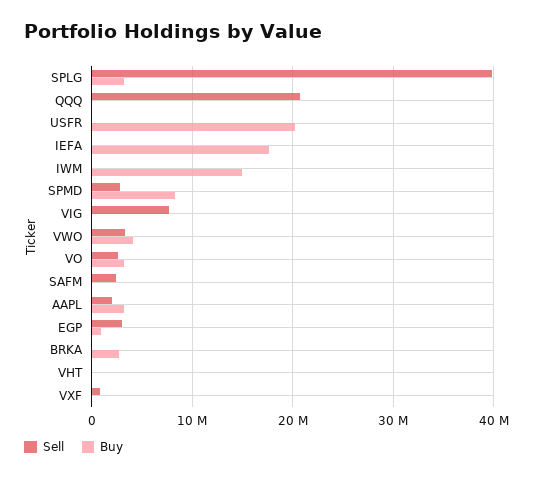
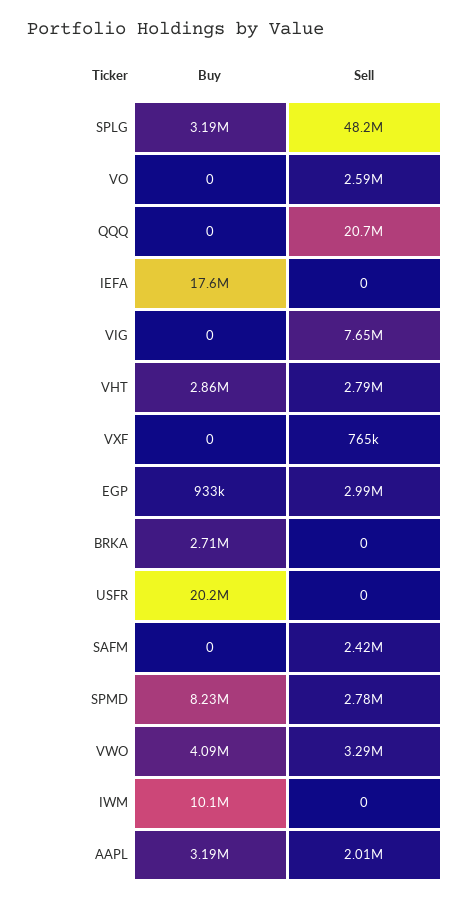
Sell, SPLG: 40000000 -> 48200000
Buy, IWM: 15000000 -> 10100000
Buy, VO: 3000000 -> 0
Sell, VHT: 0 -> 2790000
Buy, VHT: 0 -> 2860000

